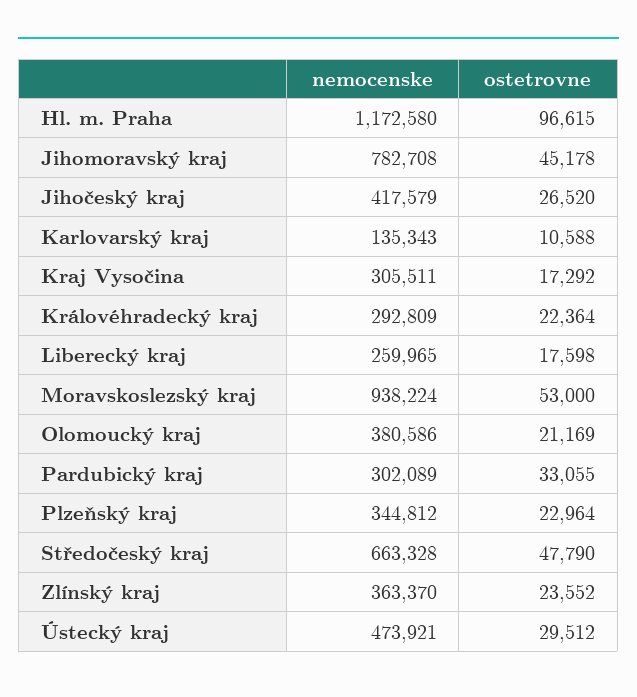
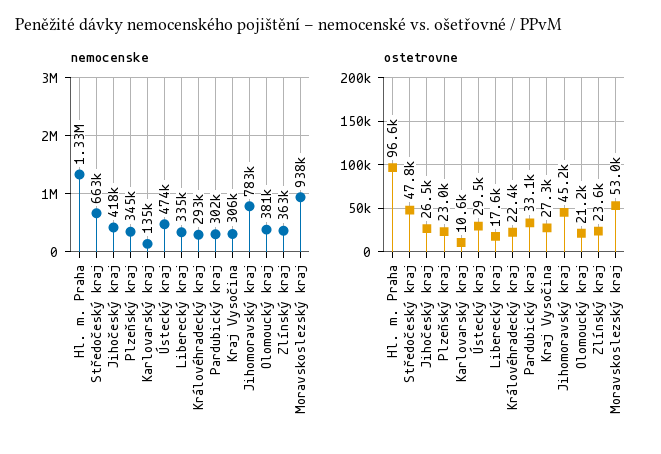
nemocenske, Hl. m. Praha: 1172580 -> 1330000
ostetrovne, Kraj Vysočina: 17292 -> 27300
nemocenske, Liberecký kraj: 259965 -> 335000

